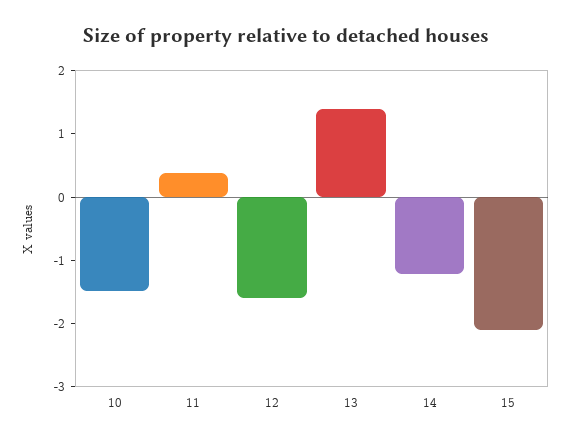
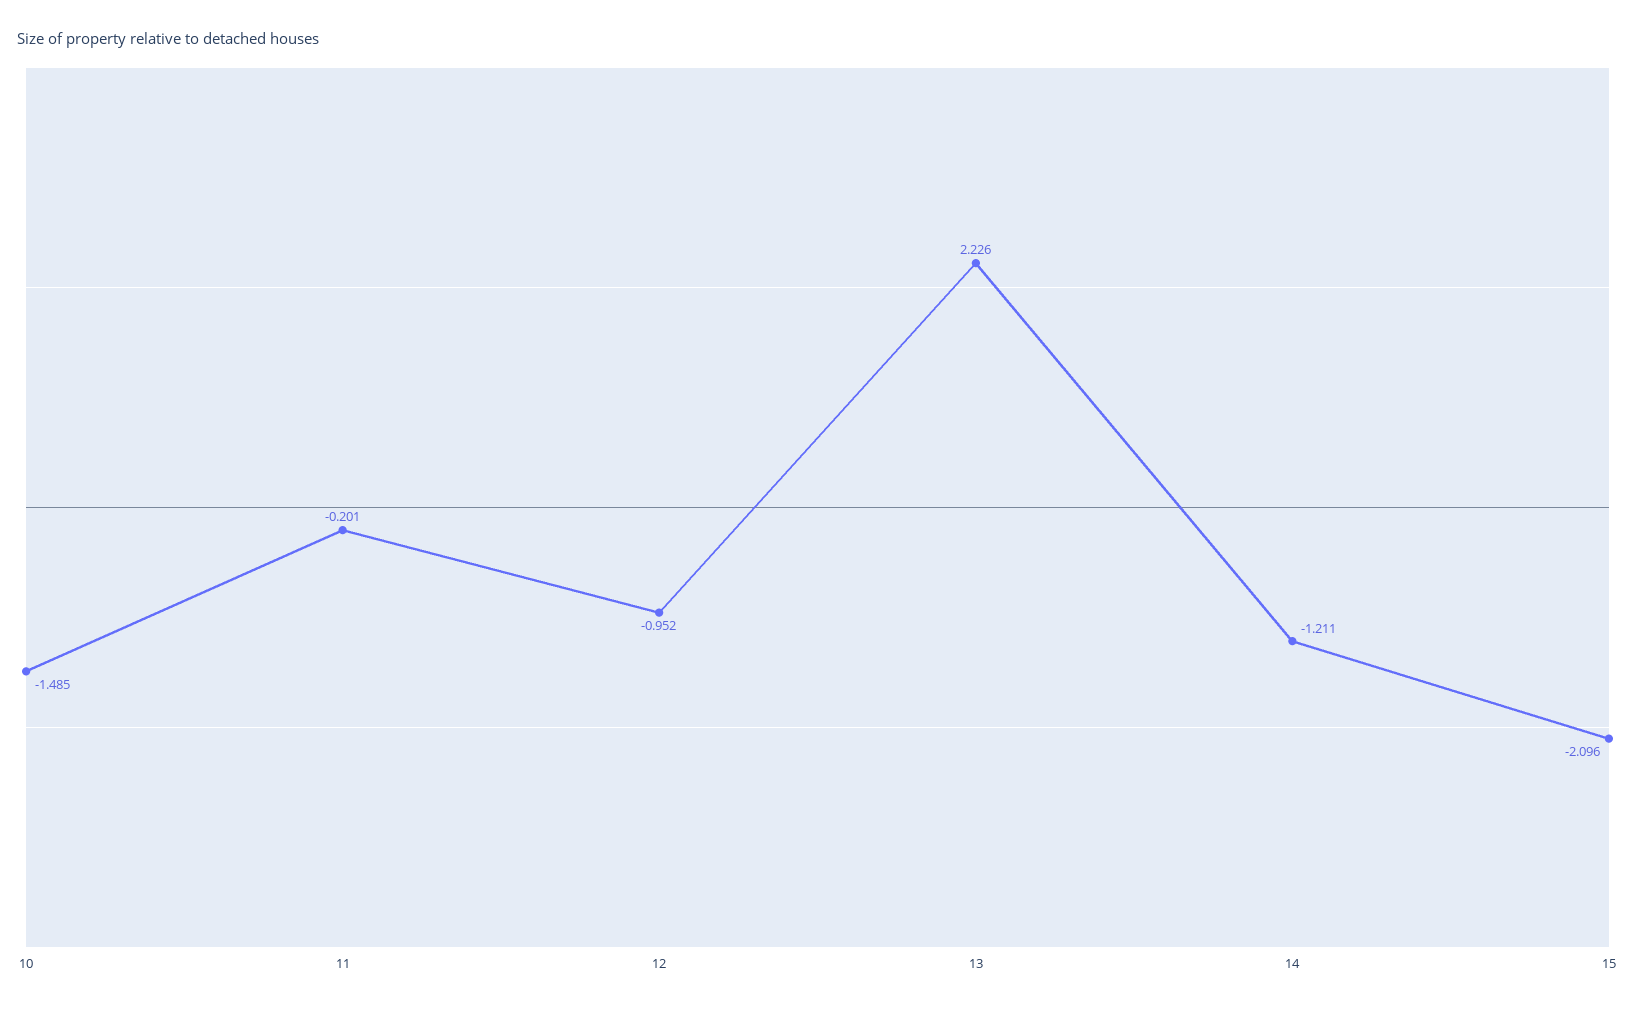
11: 0.4 -> -0.201
12: -1.6 -> -0.952
13: 1.4 -> 2.226

